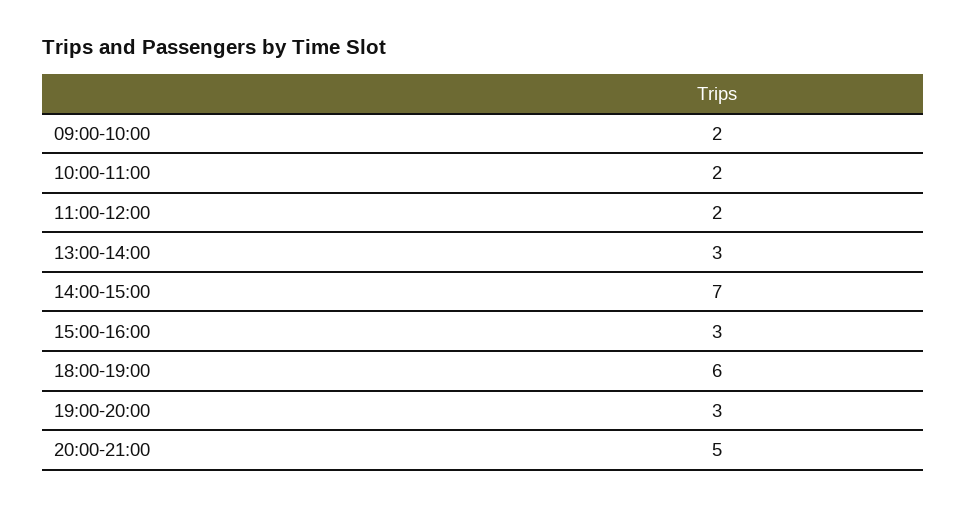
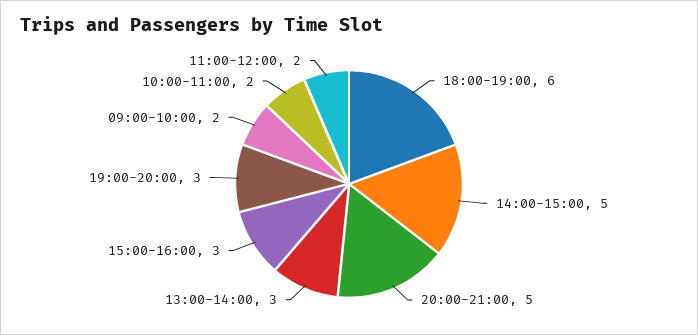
14:00-15:00: 7 -> 5

